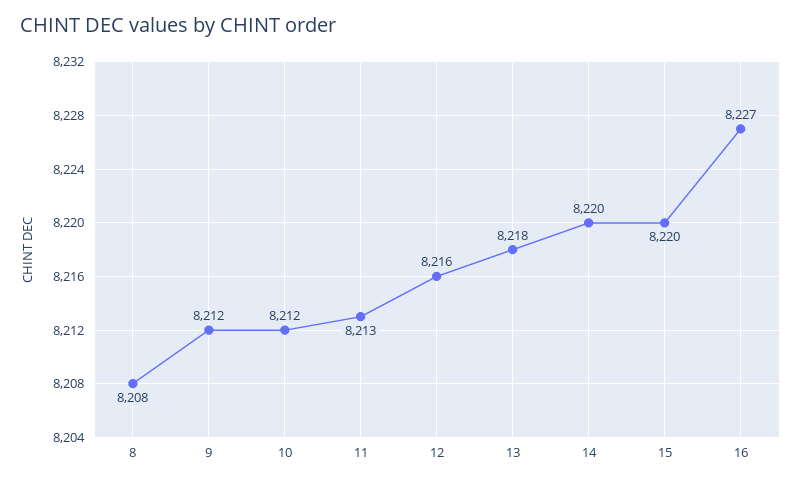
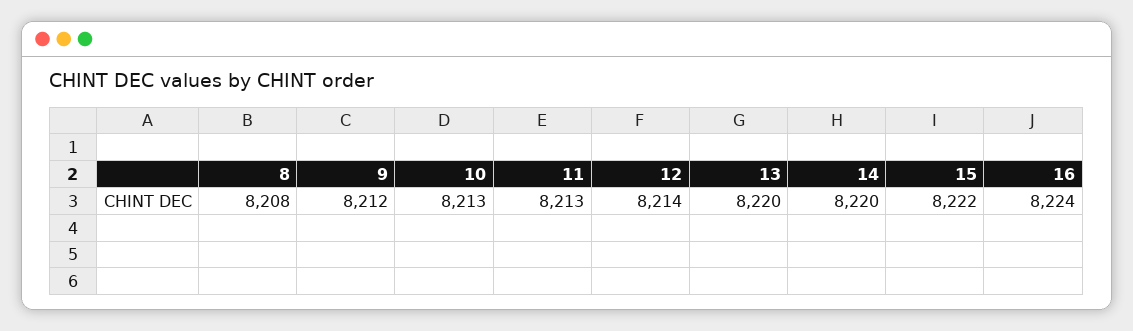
10: 8212 -> 8213
12: 8216 -> 8214
13: 8218 -> 8220
15: 8220 -> 8222
16: 8227 -> 8224

